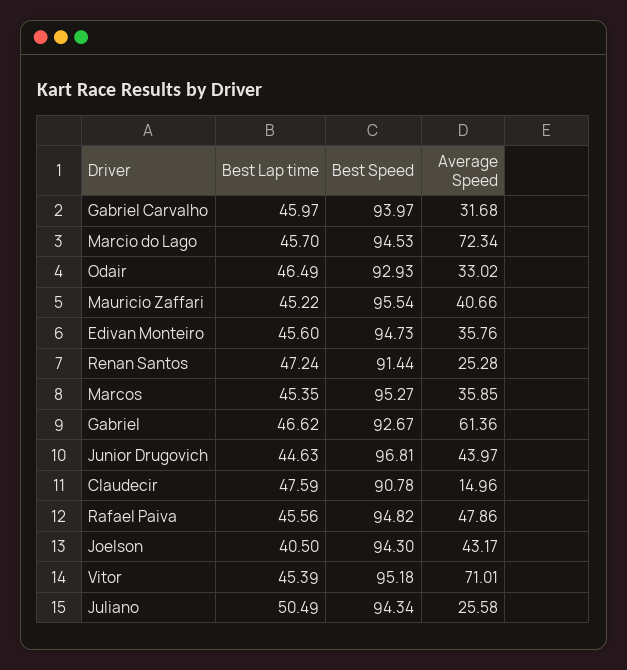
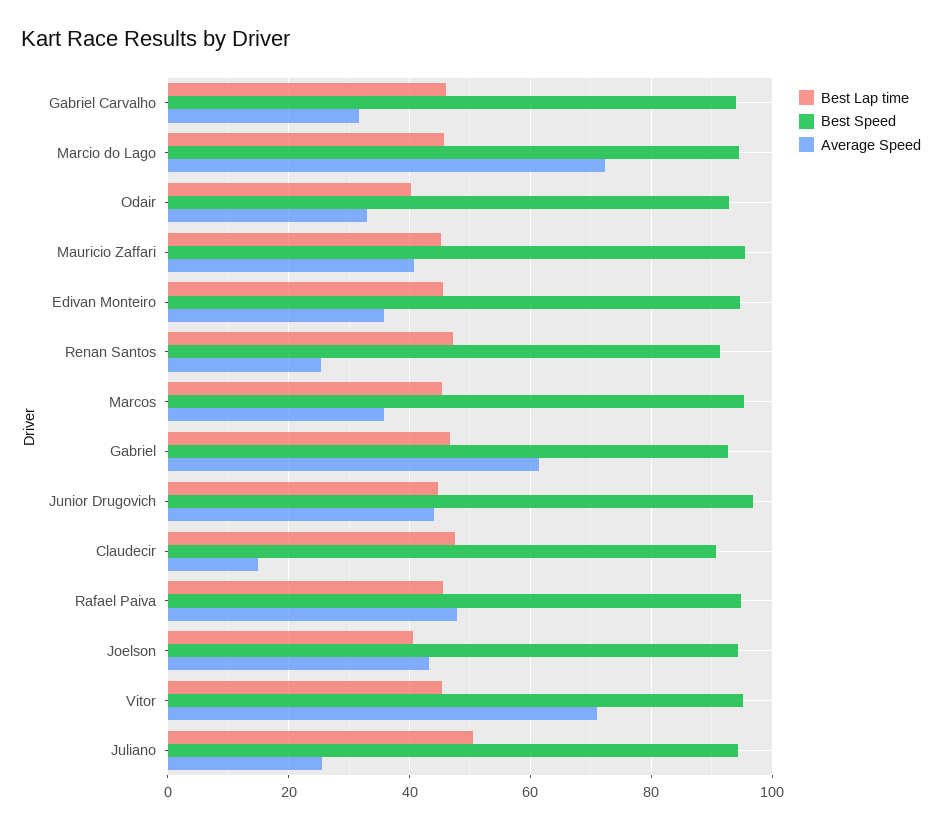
Best Lap time, Odair: 46.49 -> 40

